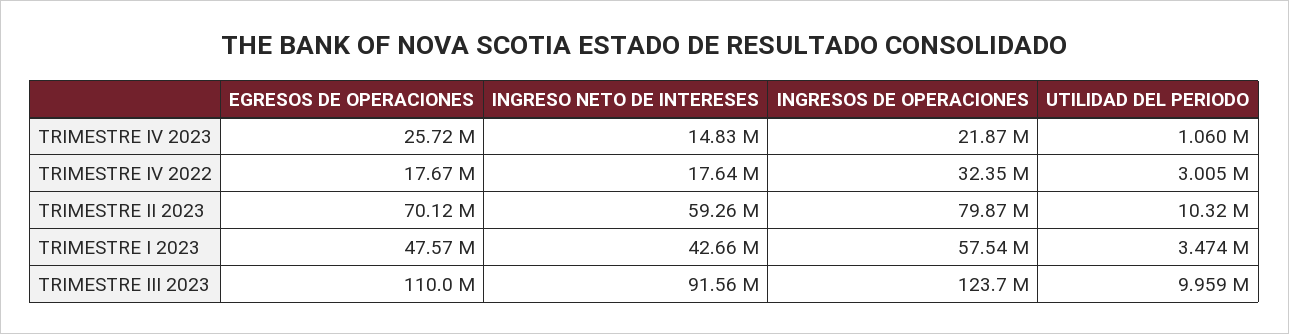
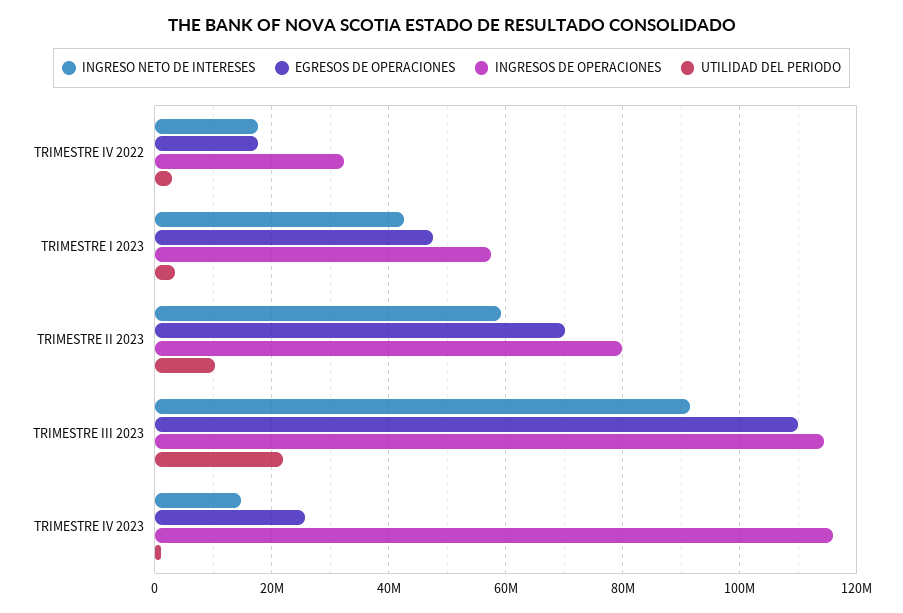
INGRESOS DE OPERACIONES, TRIMESTRE IV 2023: 21870000 -> 116000000
INGRESOS DE OPERACIONES, TRIMESTRE III 2023: 123700000 -> 114000000
UTILIDAD DEL PERIODO, TRIMESTRE III 2023: 9959000 -> 22000000

